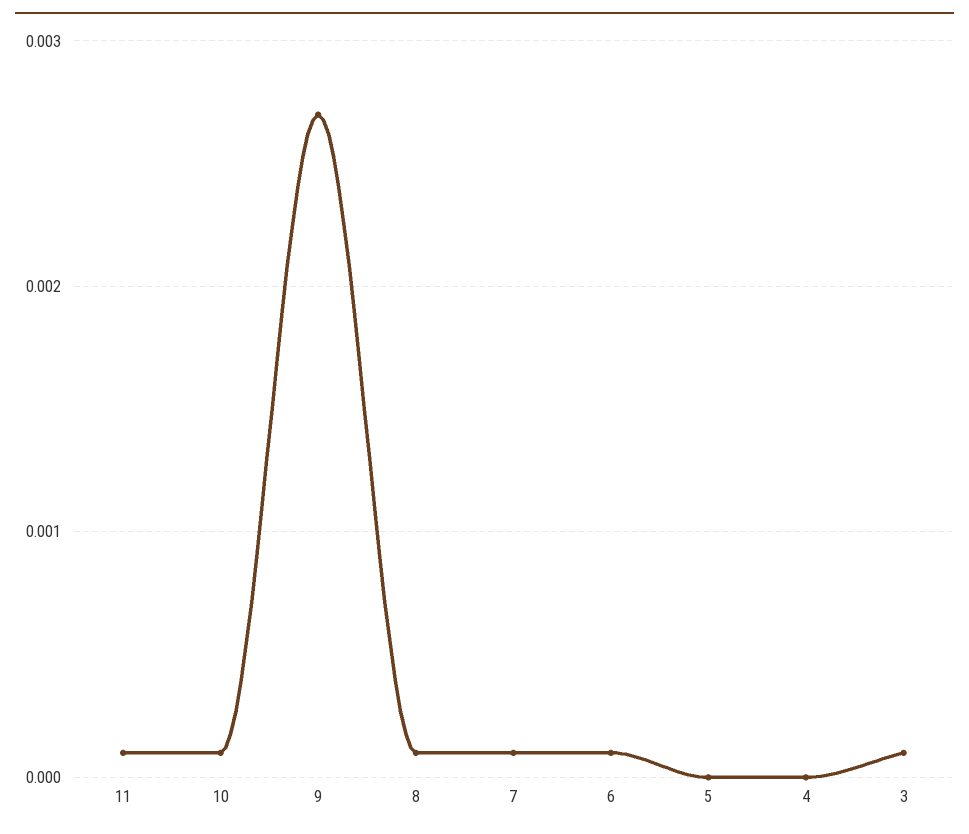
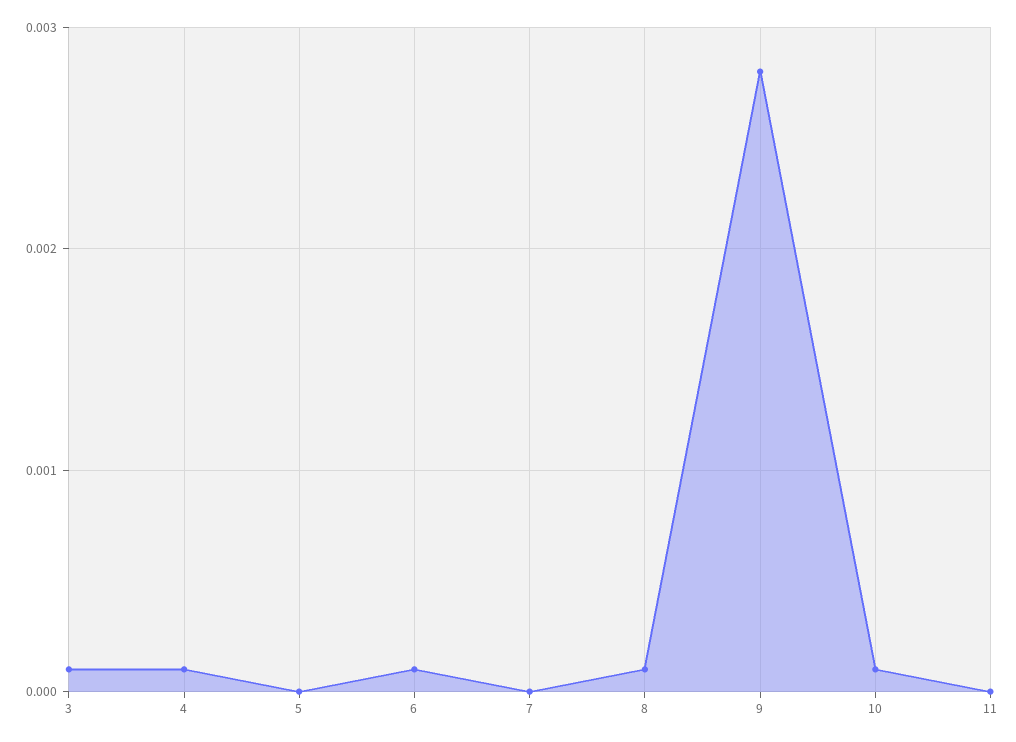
11: 0.0001 -> 0
9: 0.0027 -> 0.0028
7: 0.0001 -> 0
4: 0 -> 0.0001

